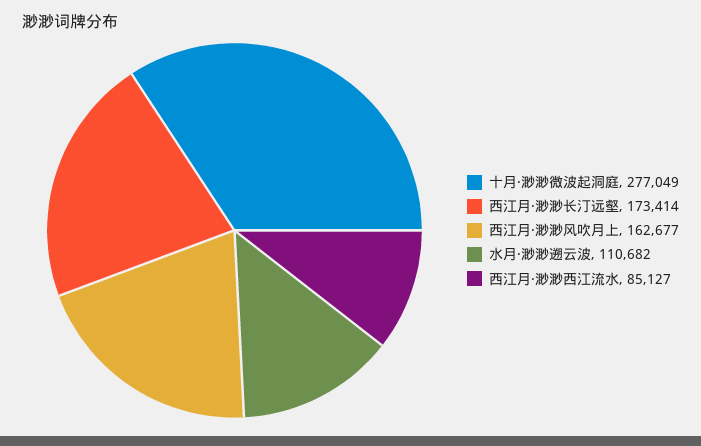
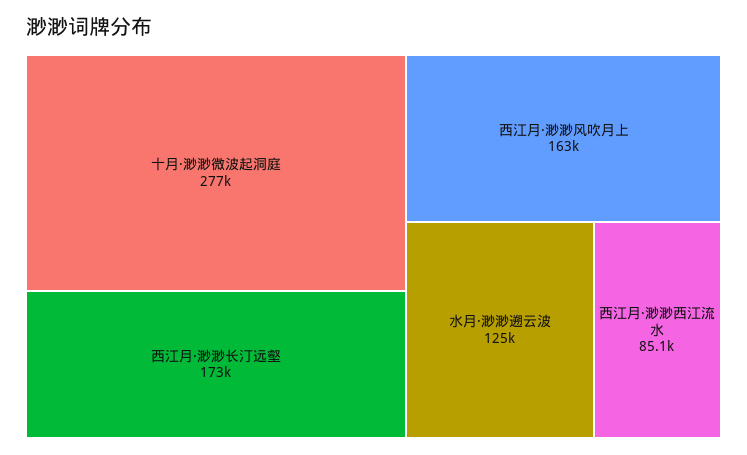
水月·渺渺遡云波: 110682 -> 125000

